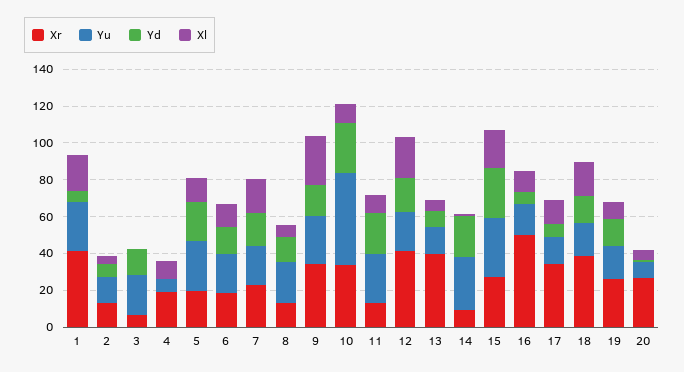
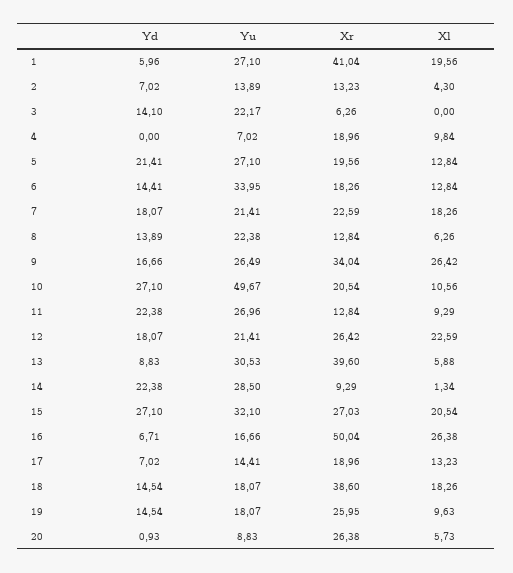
Yu, 6: 20 -> 33.95
Xr, 10: 35 -> 20.54
Xr, 12: 40 -> 26.42
Yu, 13: 15 -> 30.53
Xl, 16: 10 -> 26.38
Xr, 17: 35 -> 18.96

